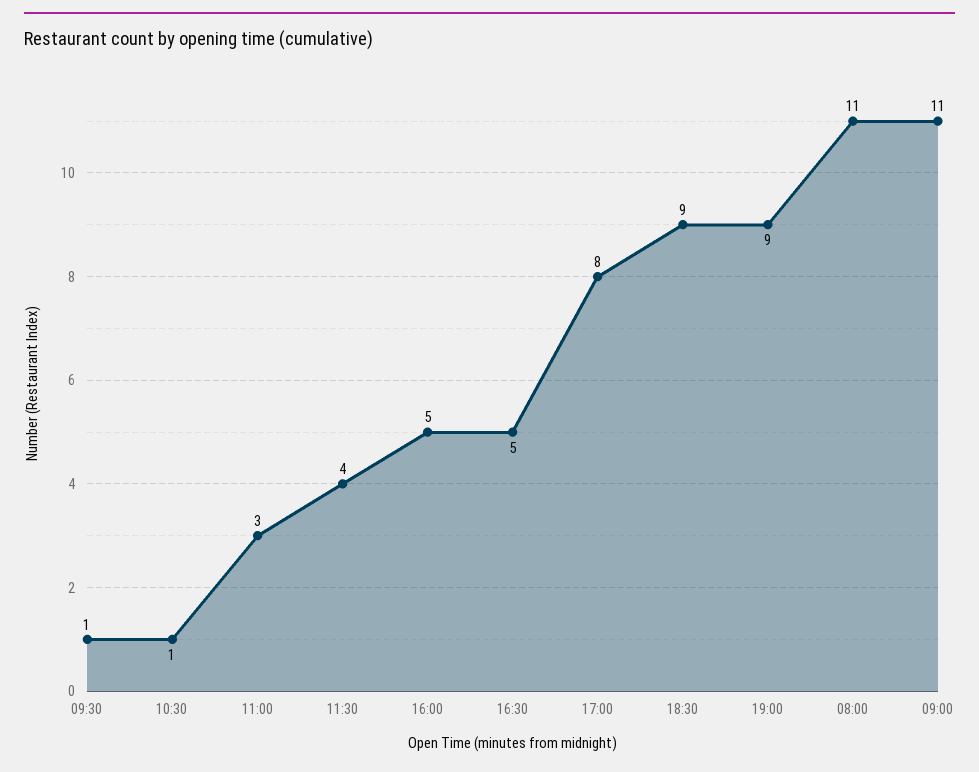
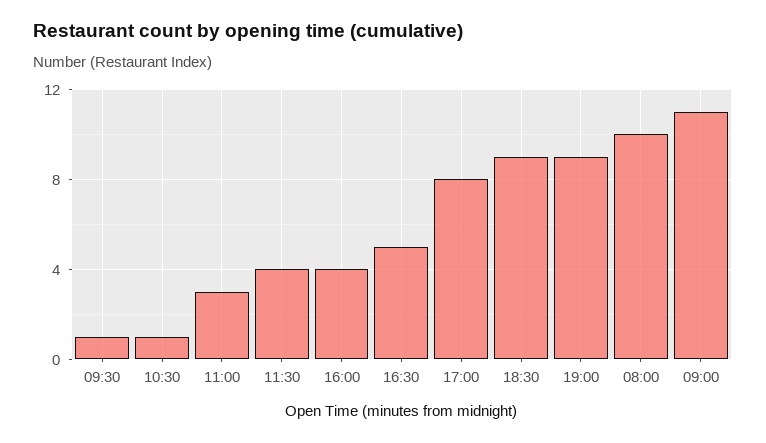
16:00: 5 -> 4
08:00: 11 -> 10

